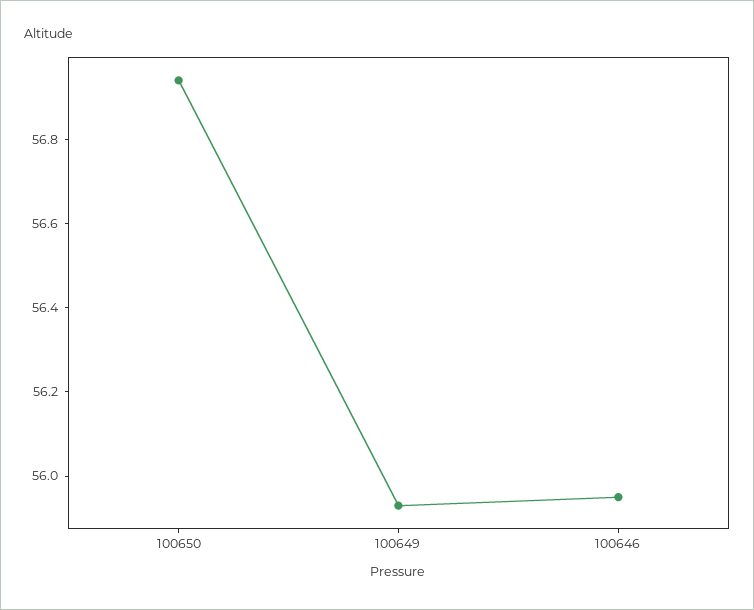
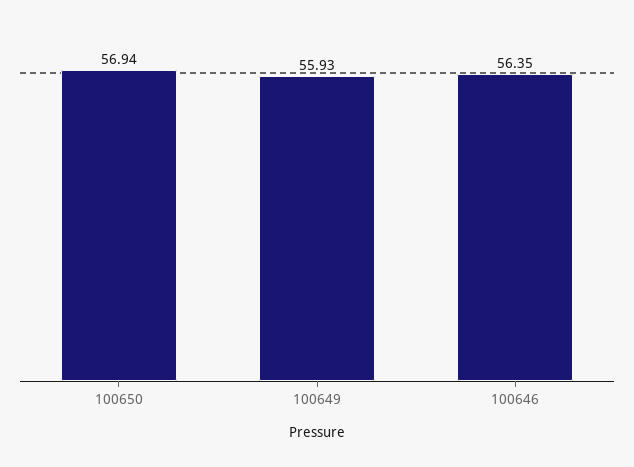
100646: 55.95 -> 56.35

